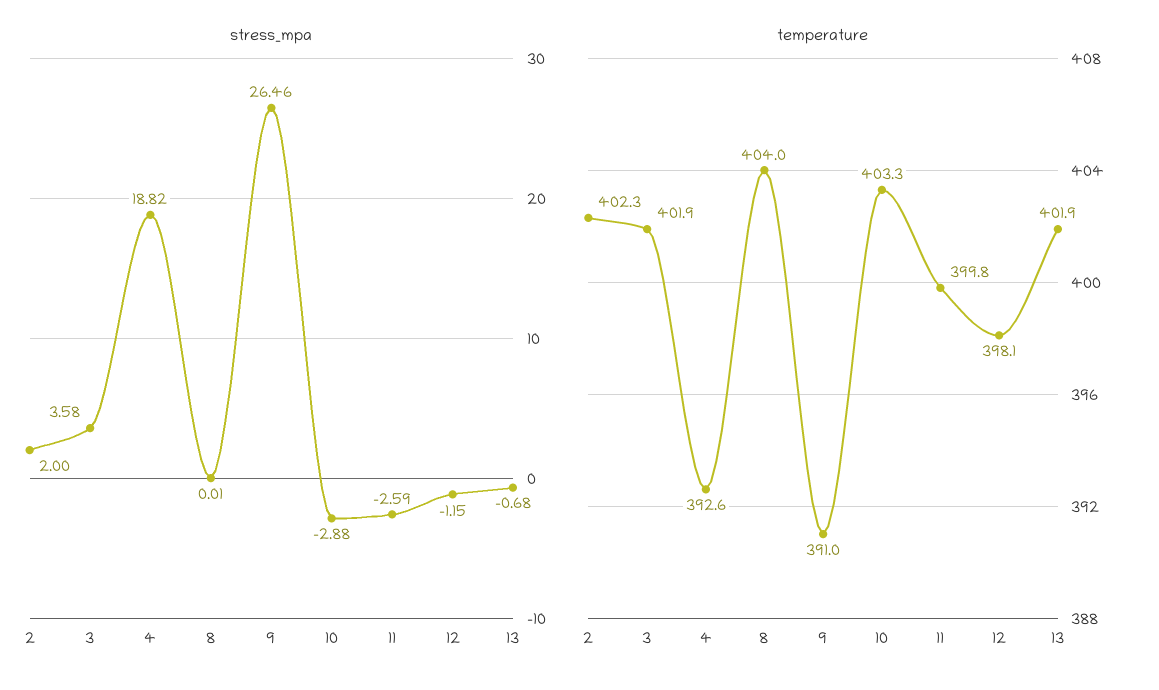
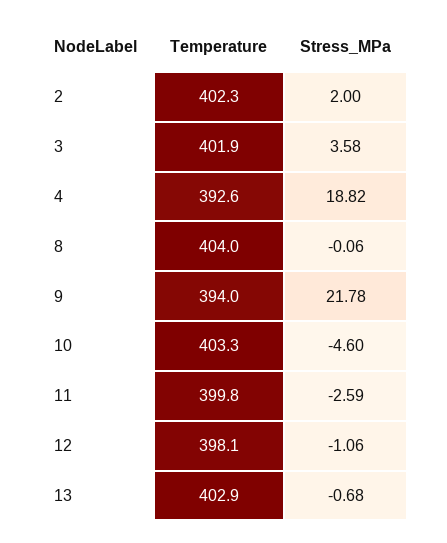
stress_mpa, 8: 0.01 -> -0.06
stress_mpa, 9: 26.46 -> 21.78
stress_mpa, 10: -2.88 -> -4.6
stress_mpa, 12: -1.15 -> -1.06
temperature, 9: 391 -> 394
temperature, 13: 401.9 -> 402.9

